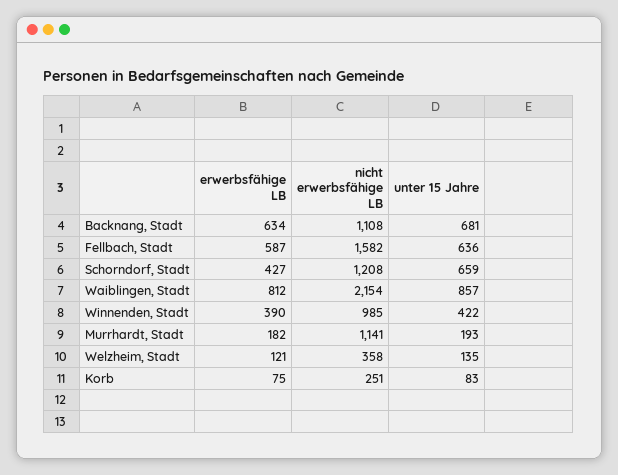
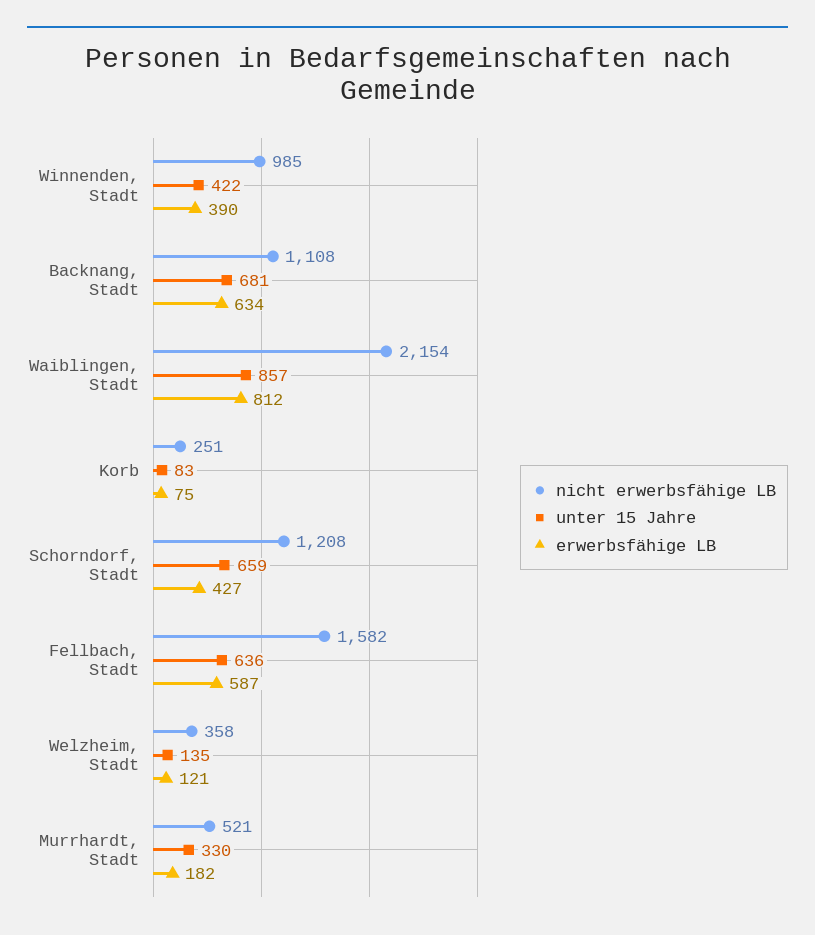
nicht erwerbsfähige LB, Murrhardt, Stadt: 1141 -> 521
unter 15 Jahre, Murrhardt, Stadt: 193 -> 330

